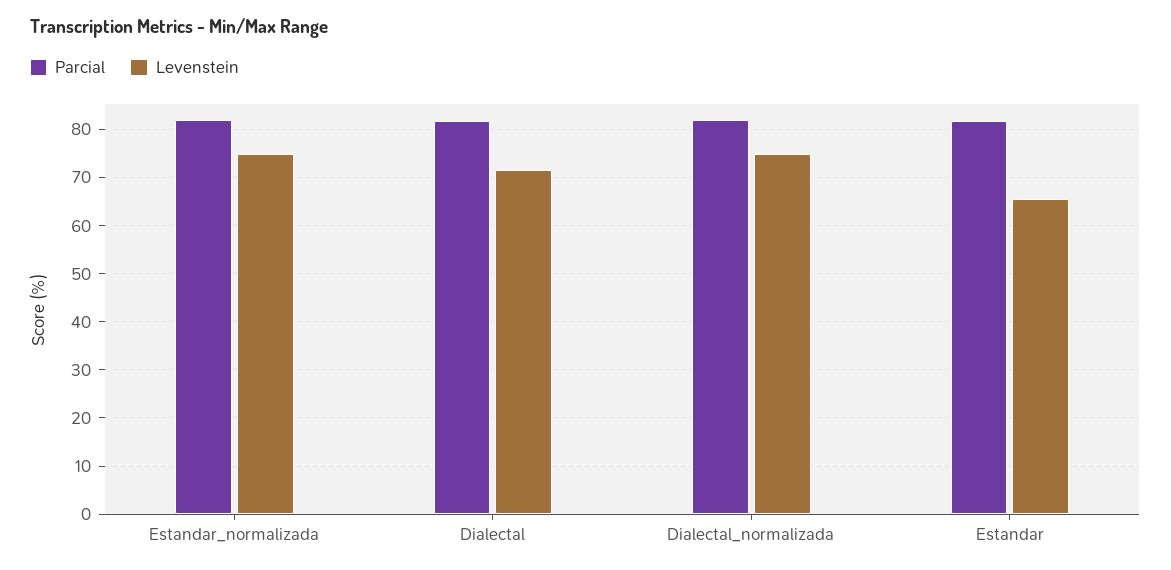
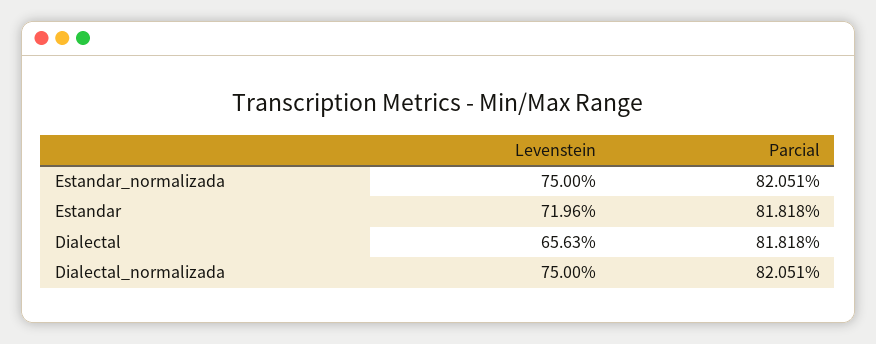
Levenstein, Dialectal: 72 -> 65.63
Levenstein, Estandar: 66 -> 71.96

